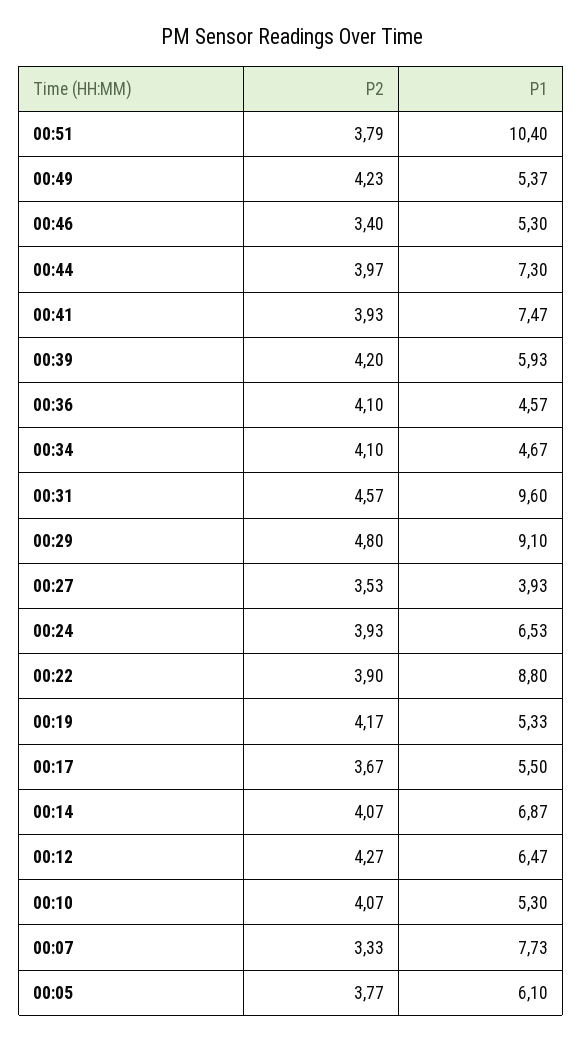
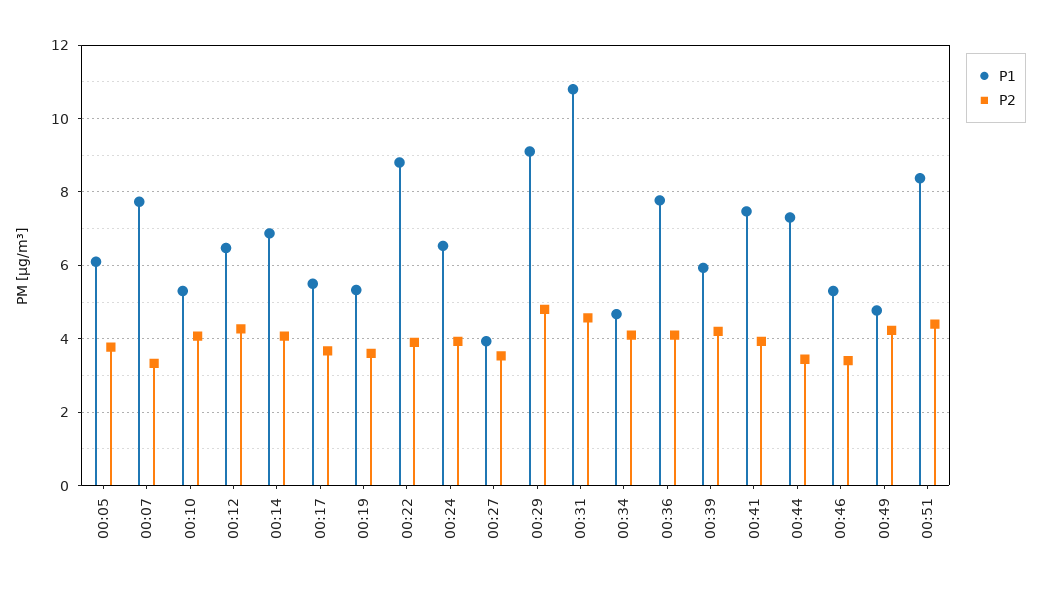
P2, 00:51: 3.79 -> 4.4
P1, 00:51: 10.4 -> 8.4
P1, 00:49: 5.37 -> 4.8
P2, 00:44: 3.97 -> 3.4
P1, 00:36: 4.57 -> 7.8
P1, 00:31: 9.6 -> 10.8
P2, 00:19: 4.17 -> 3.6

